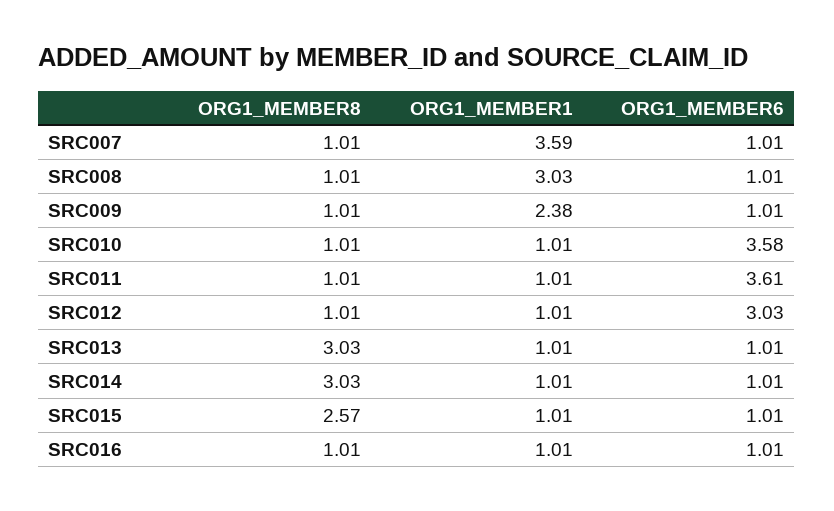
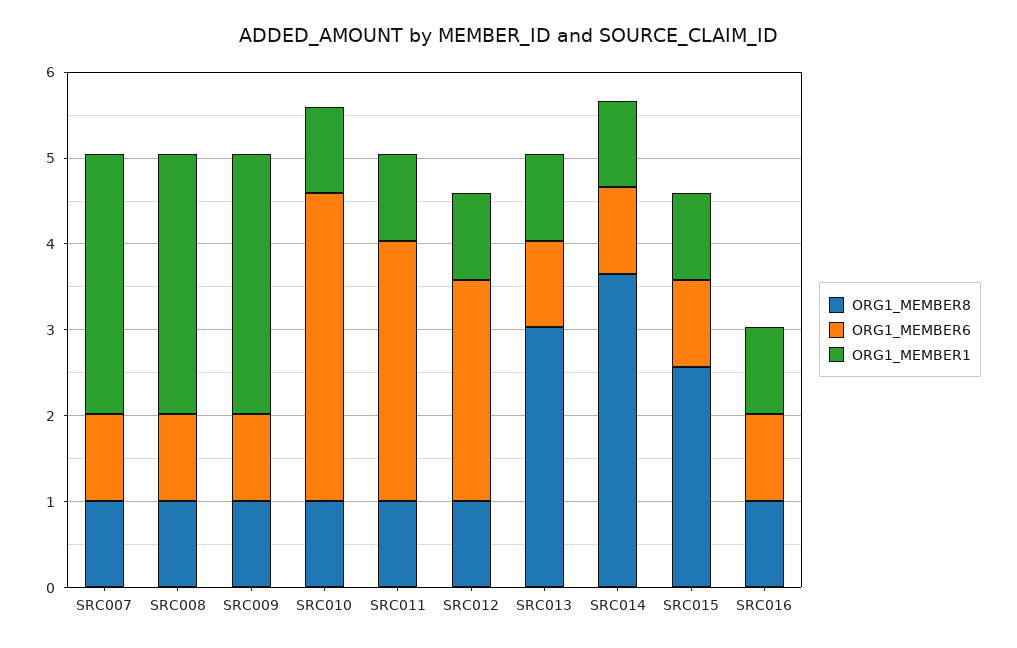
ORG1_MEMBER1, SRC007: 3.59 -> 3
ORG1_MEMBER1, SRC009: 2.38 -> 3
ORG1_MEMBER6, SRC011: 3.61 -> 3
ORG1_MEMBER6, SRC012: 3.03 -> 2.6
ORG1_MEMBER8, SRC014: 3.03 -> 3.6

